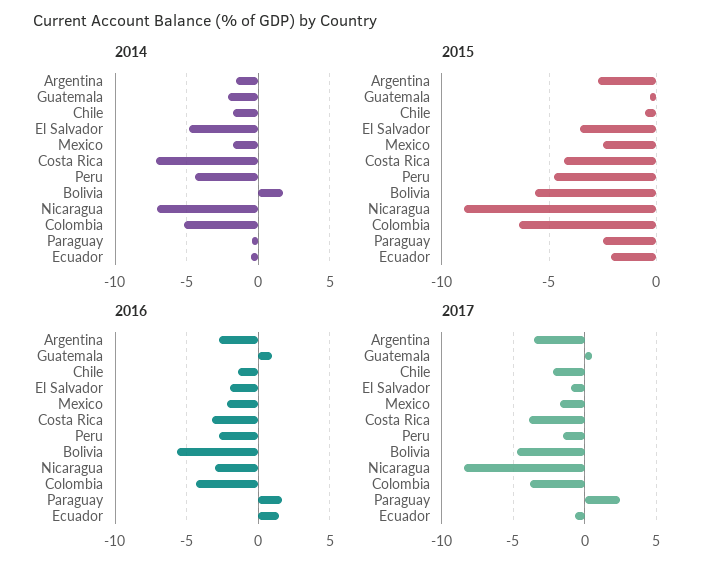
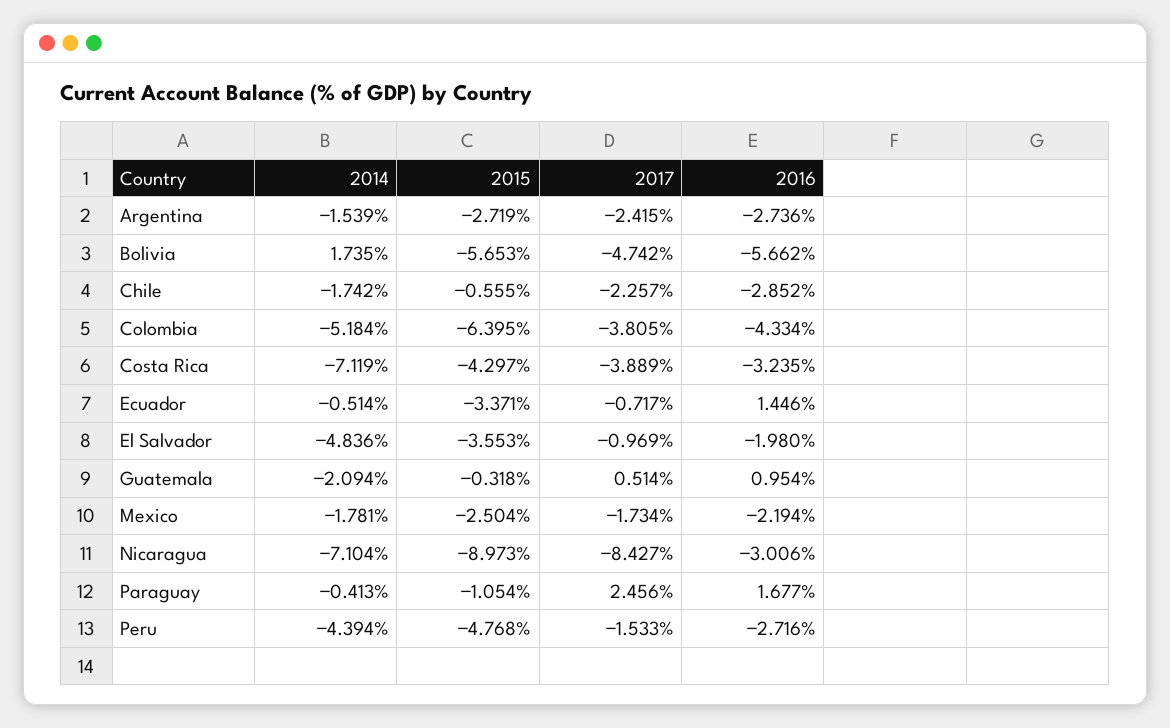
2015, Paraguay: -2.5 -> -1.054
2015, Ecuador: -2 -> -3.371
2016, Chile: -1.5 -> -2.852
2017, Argentina: -3.5 -> -2.415

